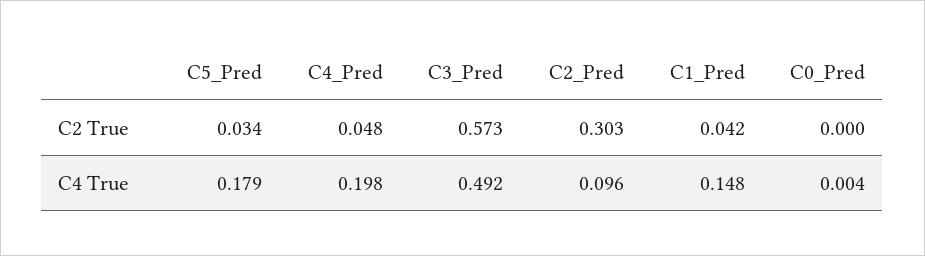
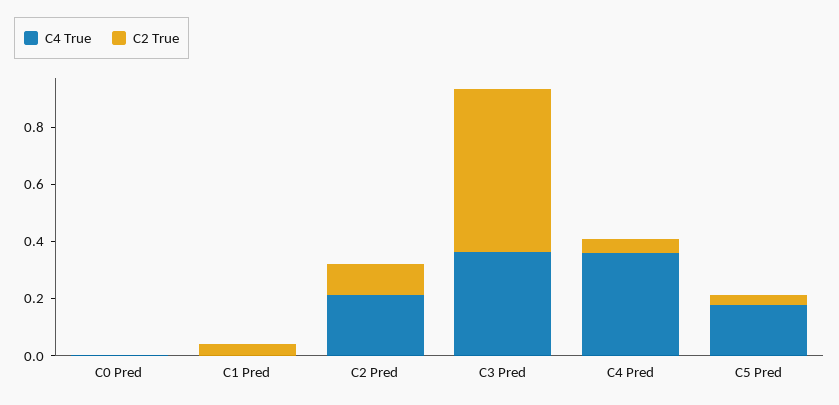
C2 True, C2_Pred: 0.303 -> 0.1
C4 True, C4_Pred: 0.198 -> 0.35
C4 True, C3_Pred: 0.492 -> 0.35
C4 True, C2_Pred: 0.096 -> 0.2
C4 True, C1_Pred: 0.148 -> 0

